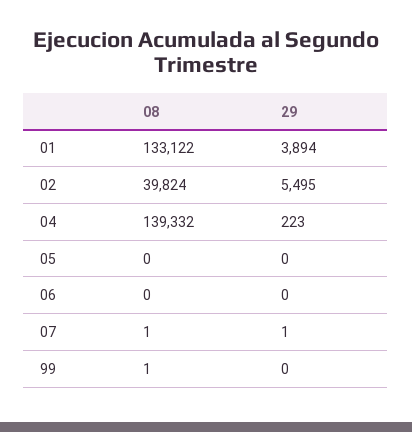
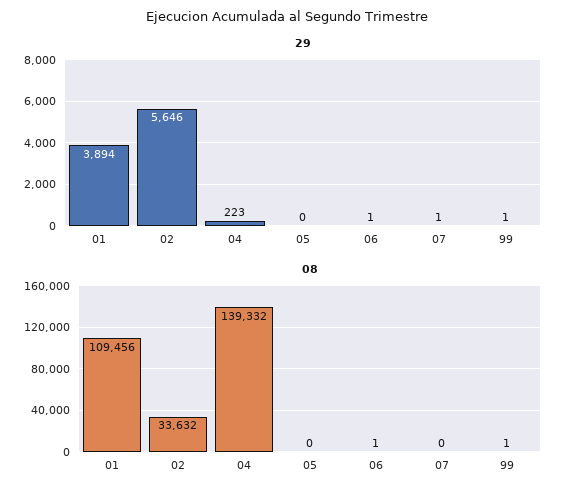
08, 01: 133122 -> 109456
08, 02: 39824 -> 33632
29, 02: 5495 -> 5646
08, 06: 0 -> 1
29, 06: 0 -> 1
08, 07: 1 -> 0
29, 99: 0 -> 1

